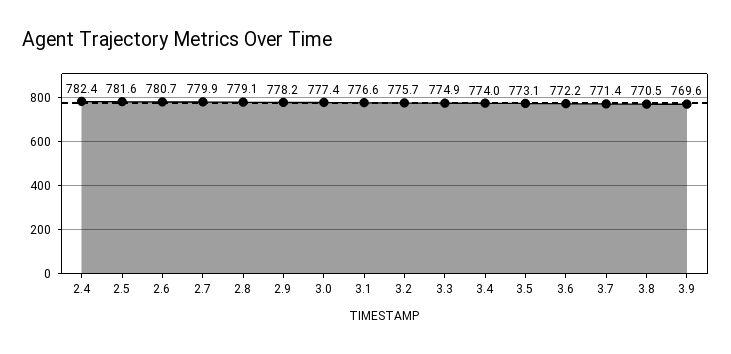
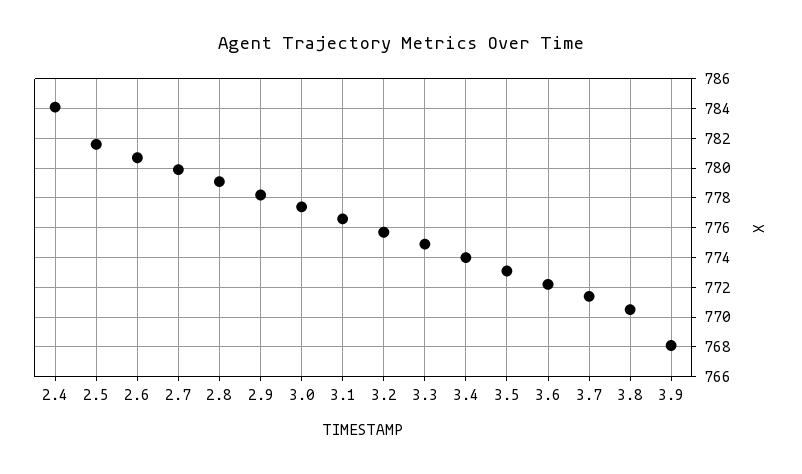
2.4: 782.4 -> 784
3.9: 769.6 -> 768

